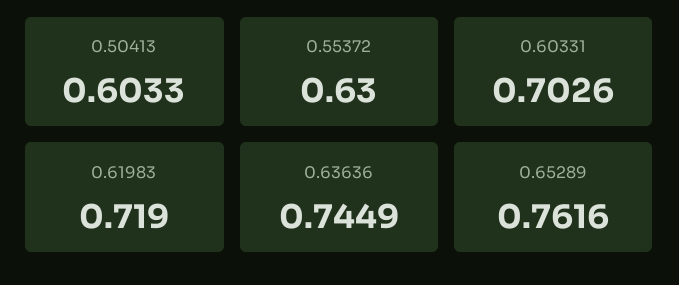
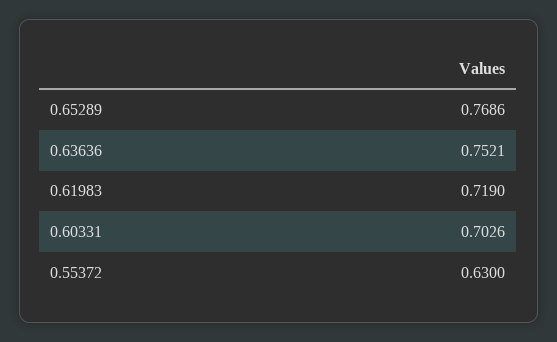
0.50413: 0.6033 -> none
0.63636: 0.7449 -> 0.7521
0.65289: 0.7616 -> 0.7686

